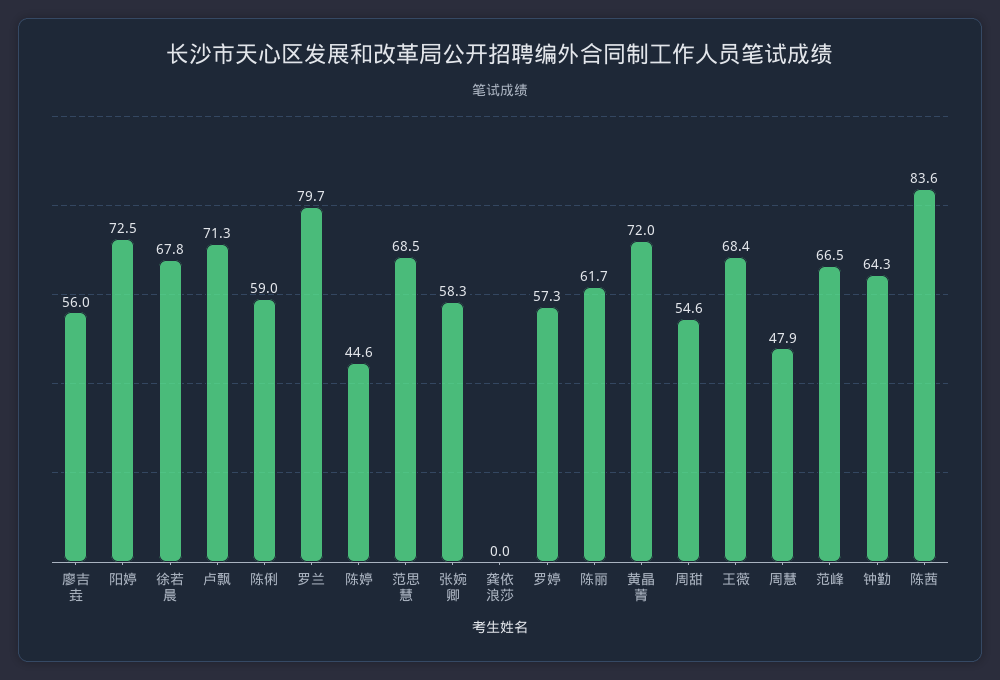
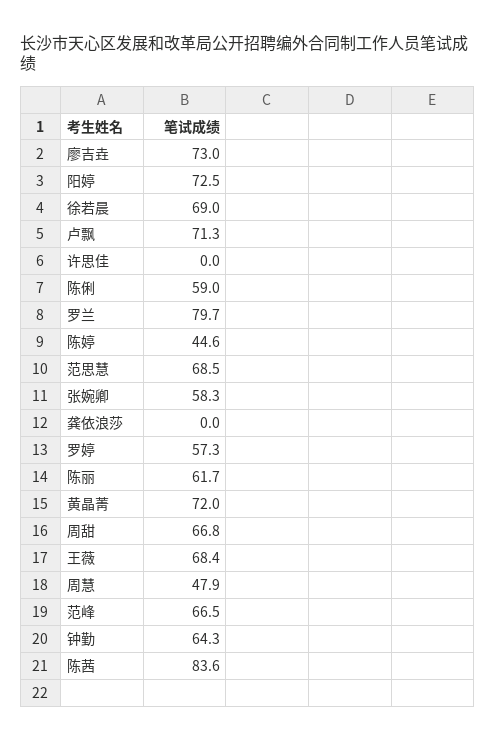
廖吉垚: 56 -> 73
徐若晨: 67.8 -> 69
周甜: 54.6 -> 66.8
许思佳: none -> 0

